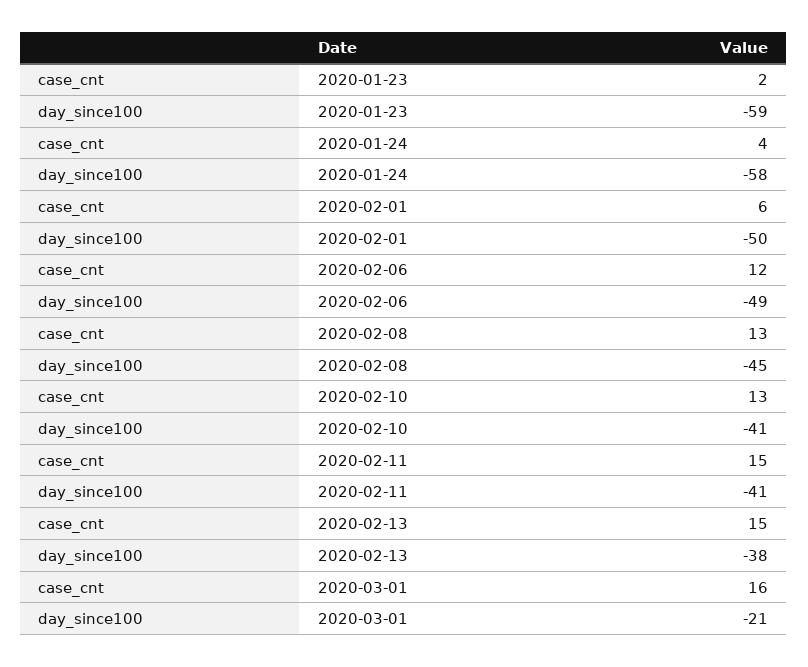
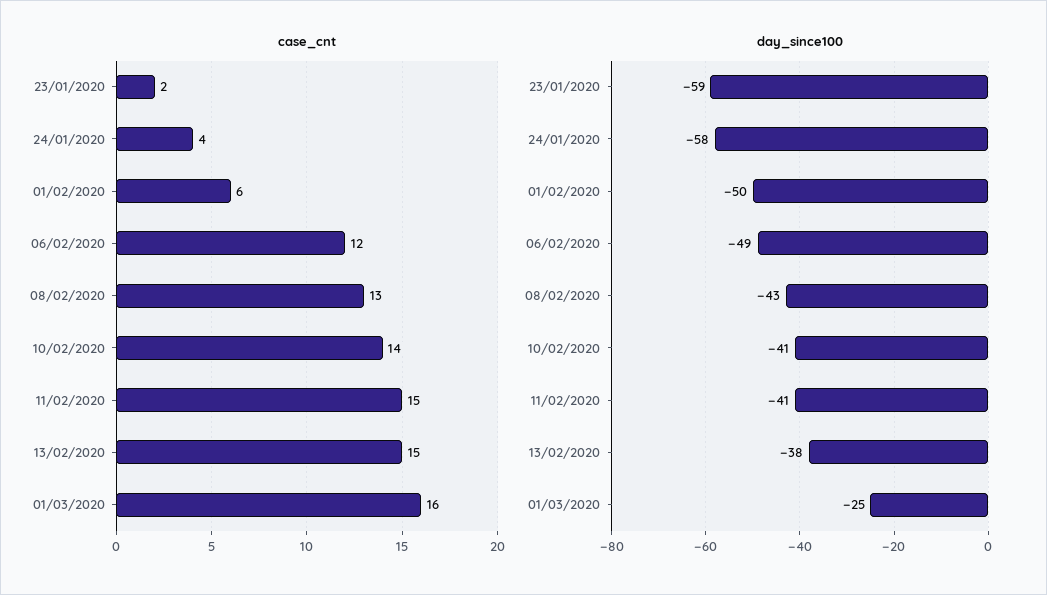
day_since100, 2020-02-08: -45 -> -43
case_cnt, 2020-02-10: 13 -> 14
day_since100, 2020-03-01: -21 -> -25

